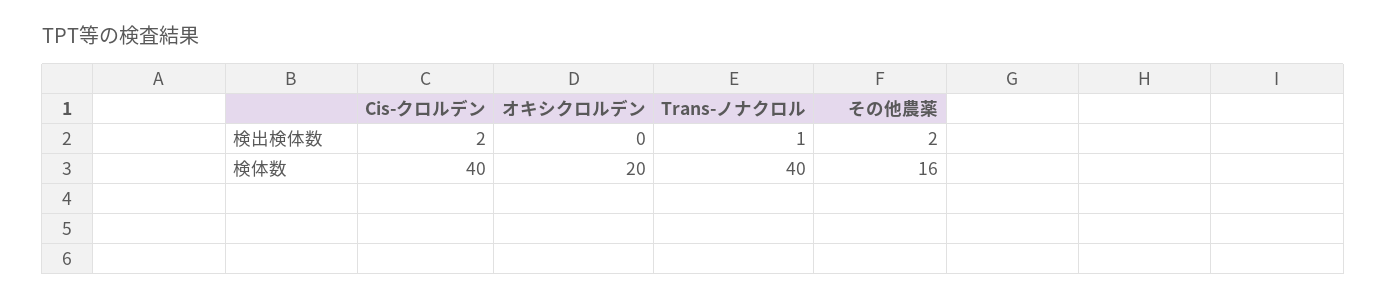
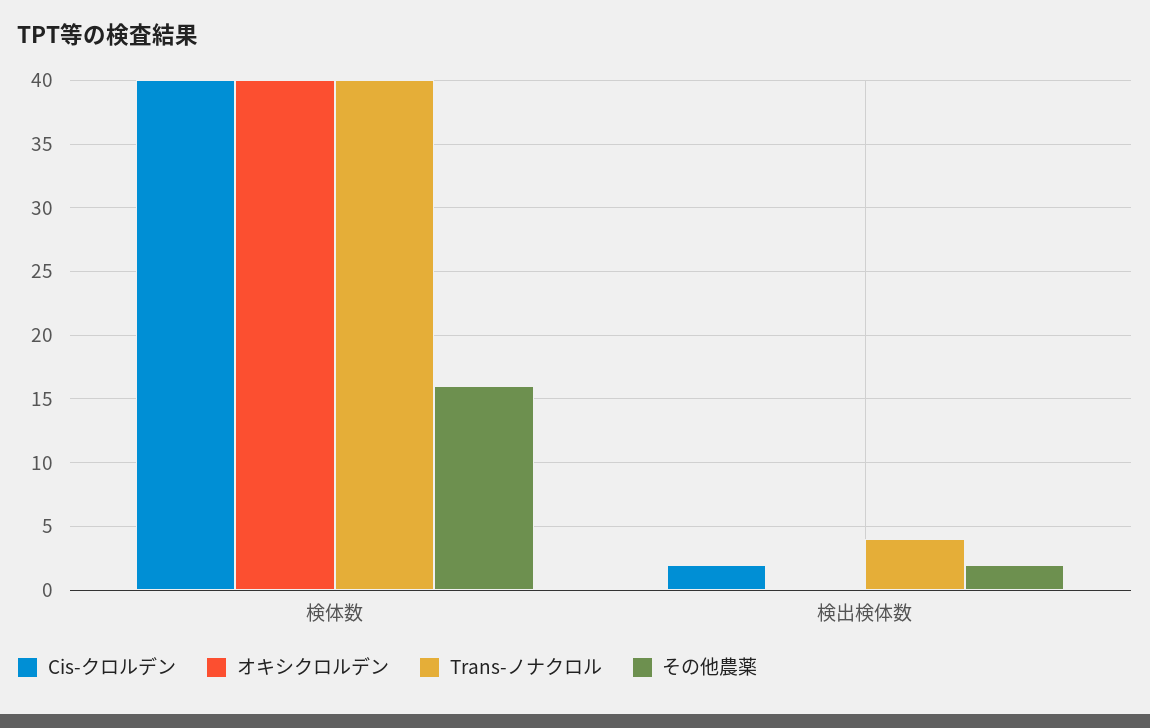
Trans-ノナクロル, 検出検体数: 1 -> 4
オキシクロルデン, 検体数: 20 -> 40

